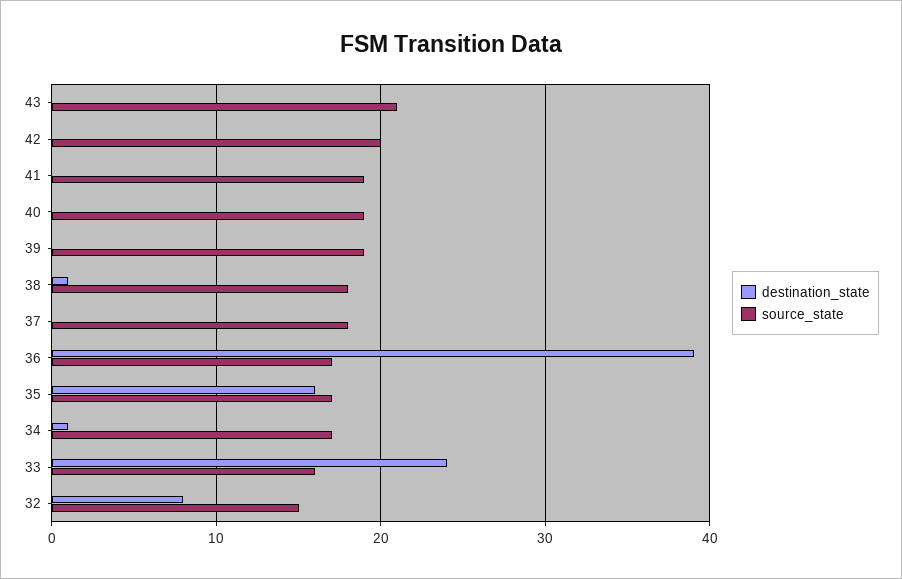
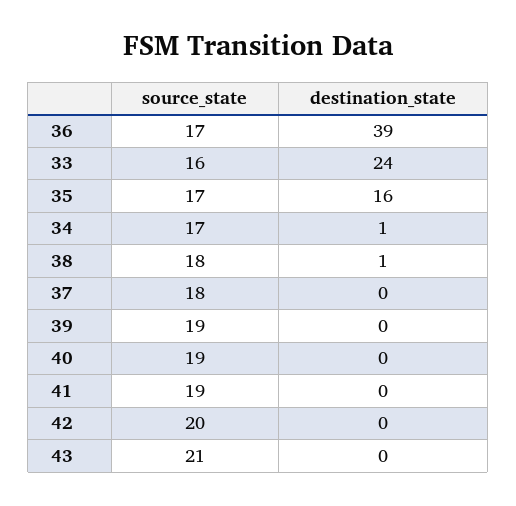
destination_state, 32: 8 -> none
source_state, 32: 15 -> none

